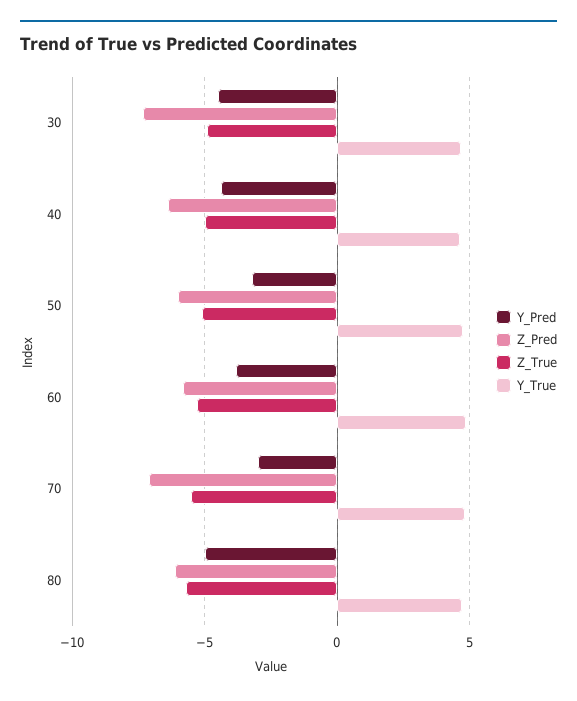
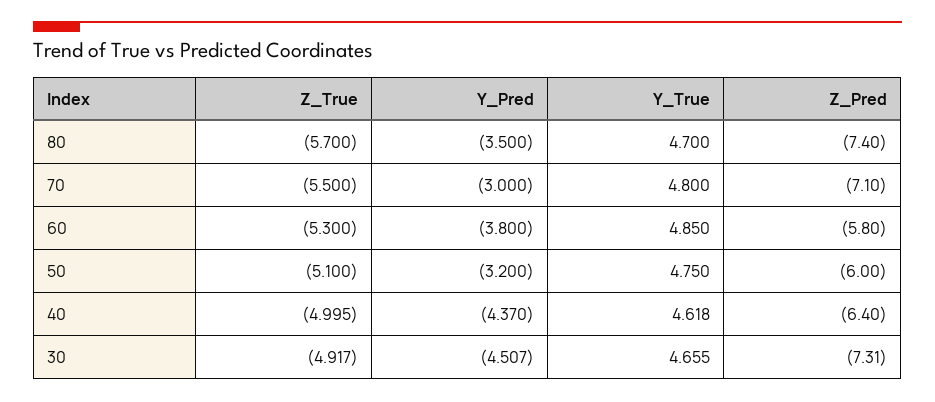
Y_Pred, 80: -5 -> -3.5
Z_Pred, 80: -6 -> -7.4

